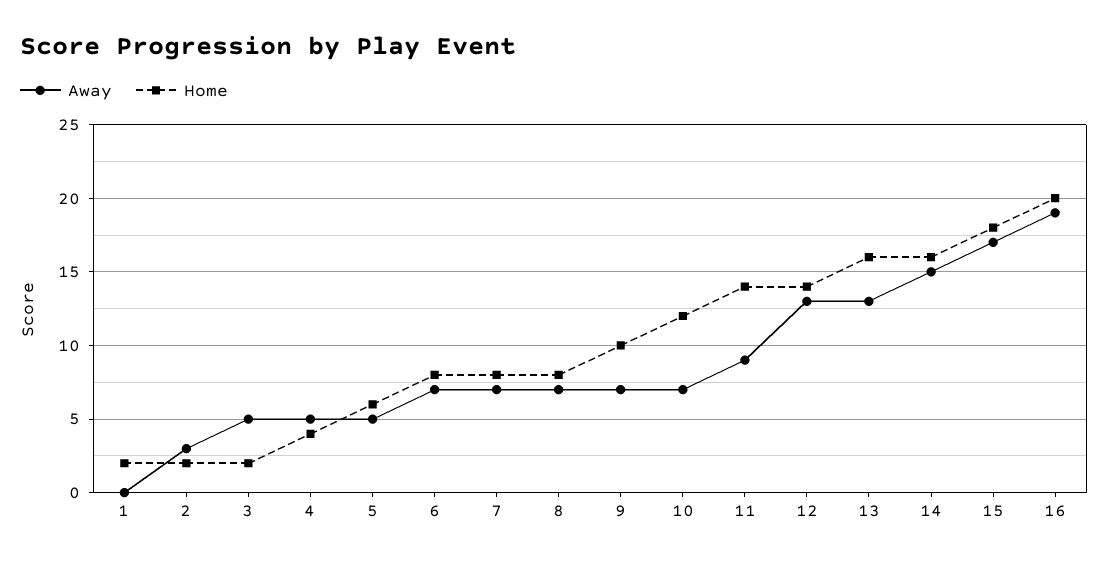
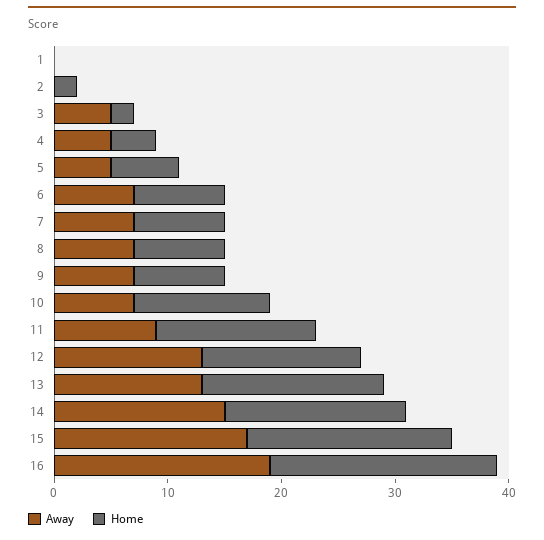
Home, 1: 2 -> 0
Away, 2: 3 -> 0
Home, 9: 10 -> 8

